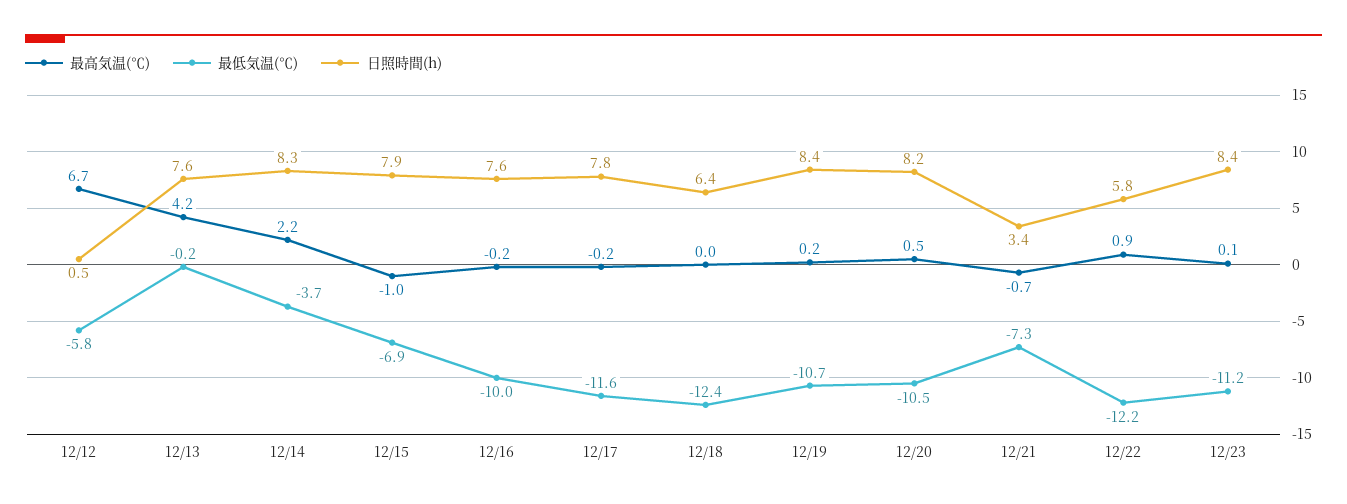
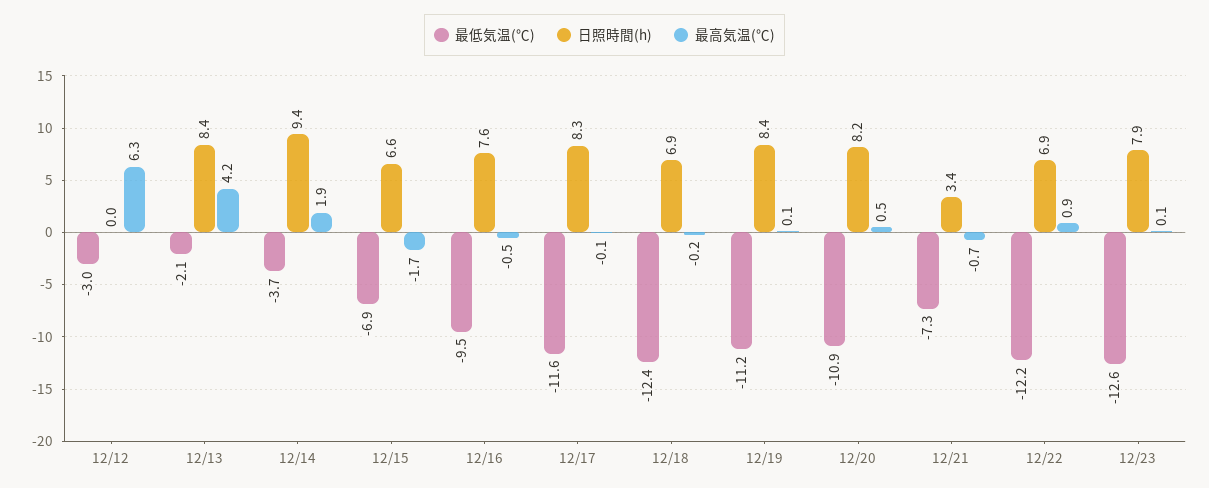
最高気温(℃), 12/12: 6.7 -> 6.3
最低気温(℃), 12/12: -5.8 -> -3
日照時間(h), 12/12: 0.5 -> 0
最低気温(℃), 12/13: -0.2 -> -2.1
日照時間(h), 12/13: 7.6 -> 8.4
最高気温(℃), 12/14: 2.2 -> 1.9
日照時間(h), 12/14: 8.3 -> 9.4
最高気温(℃), 12/15: -1 -> -1.7
日照時間(h), 12/15: 7.9 -> 6.6
最高気温(℃), 12/16: -0.2 -> -0.5
最低気温(℃), 12/16: -10 -> -9.5
最高気温(℃), 12/17: -0.2 -> -0.1
日照時間(h), 12/17: 7.8 -> 8.3
最高気温(℃), 12/18: 0 -> -0.2
日照時間(h), 12/18: 6.4 -> 6.9
最高気温(℃), 12/19: 0.2 -> 0.1
最低気温(℃), 12/19: -10.7 -> -11.2
最低気温(℃), 12/20: -10.5 -> -10.9
日照時間(h), 12/22: 5.8 -> 6.9
最低気温(℃), 12/23: -11.2 -> -12.6
日照時間(h), 12/23: 8.4 -> 7.9

